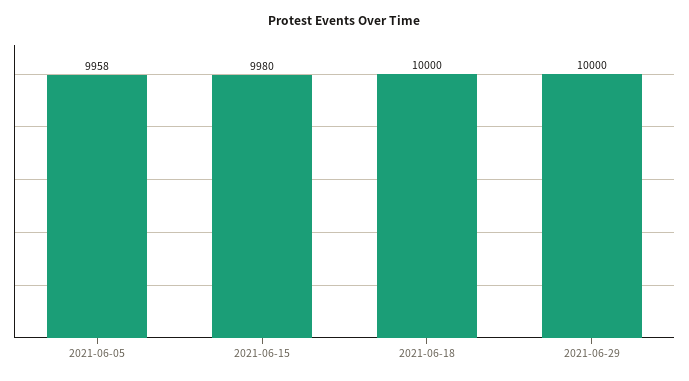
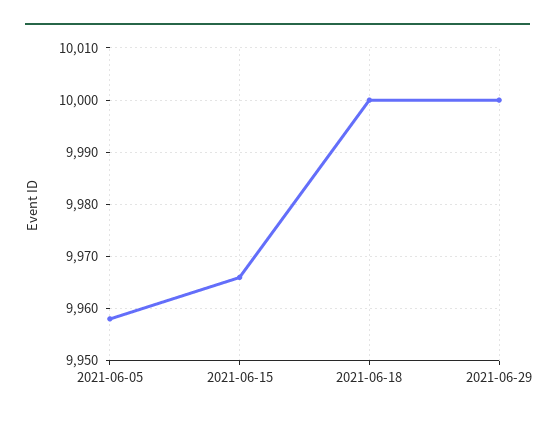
2021-06-15: 9980 -> 9965

